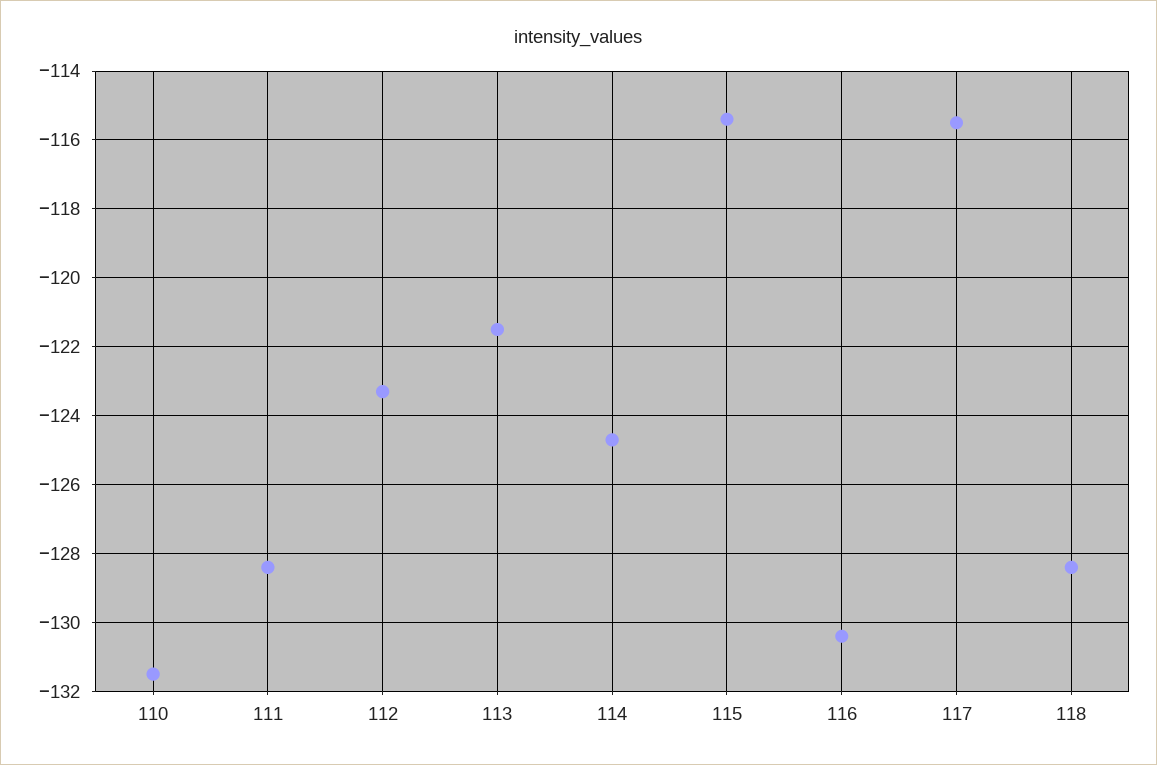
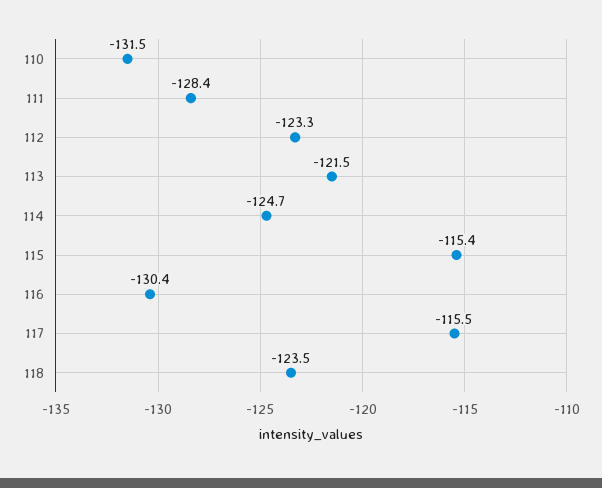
118: -128.5 -> -123.5

